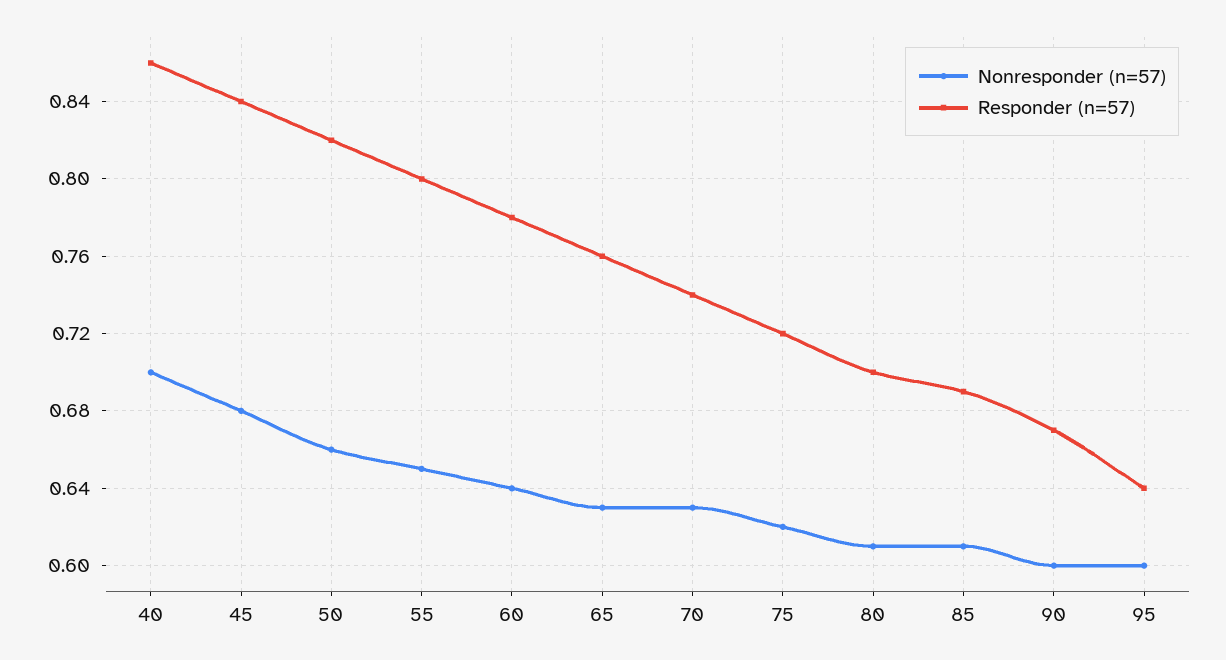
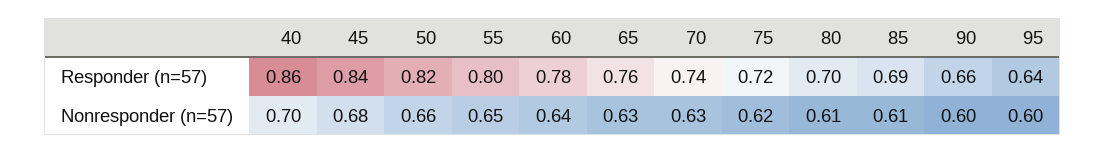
Responder (n=57), 90: 0.67 -> 0.66

